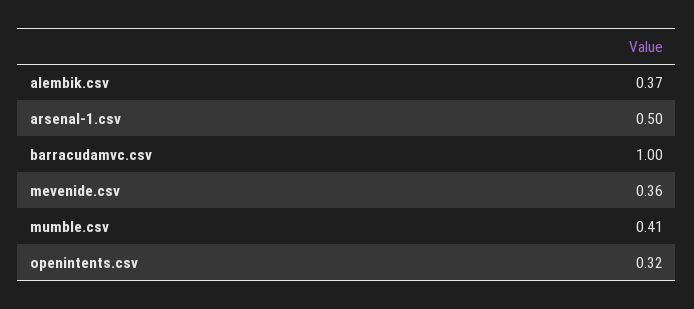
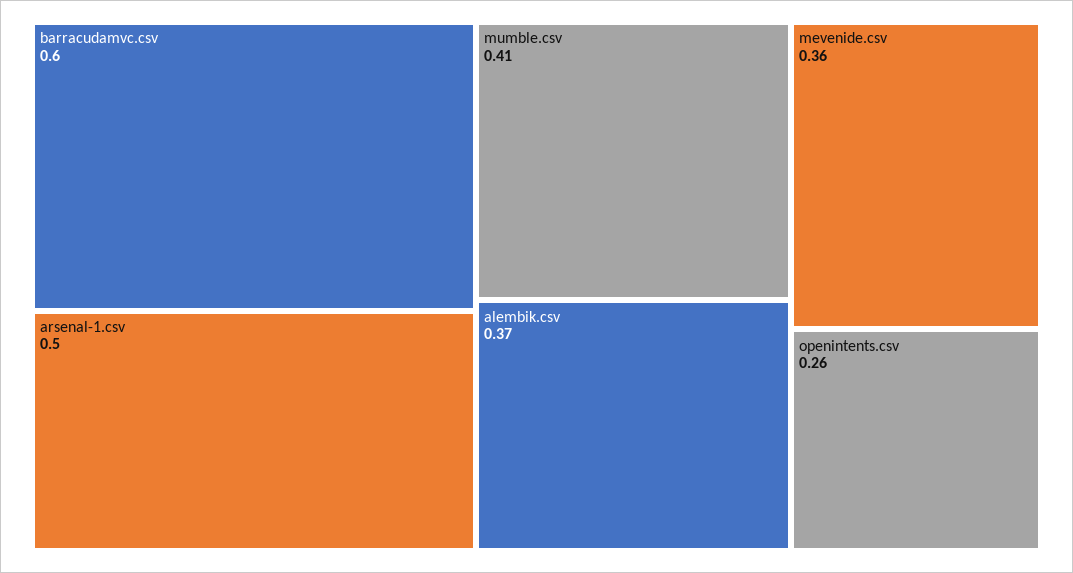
barracudamvc.csv: 1 -> 0.6
openintents.csv: 0.32 -> 0.26

